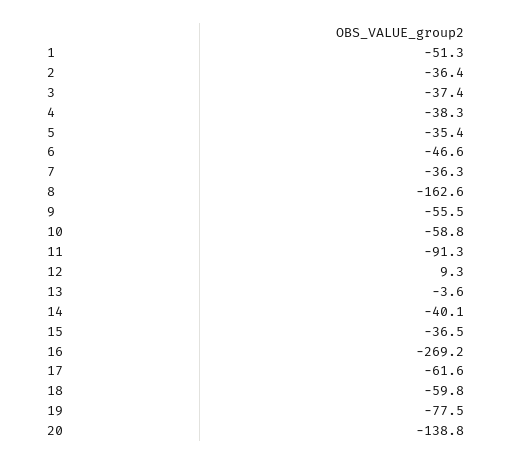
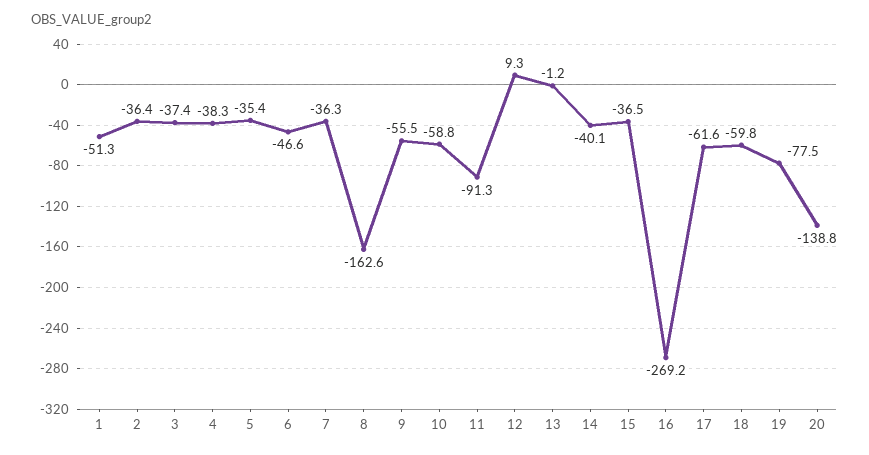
13: -3.6 -> -1.2

